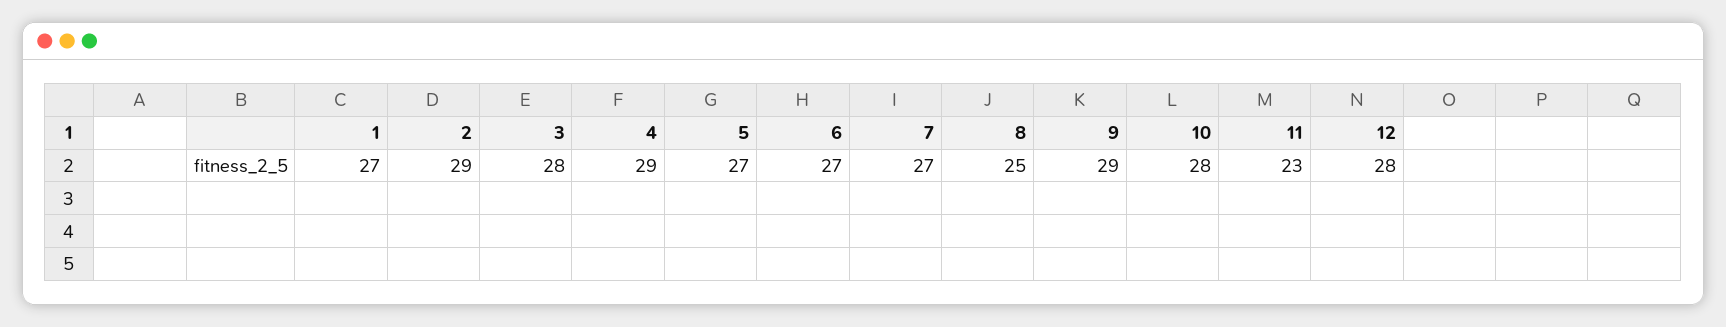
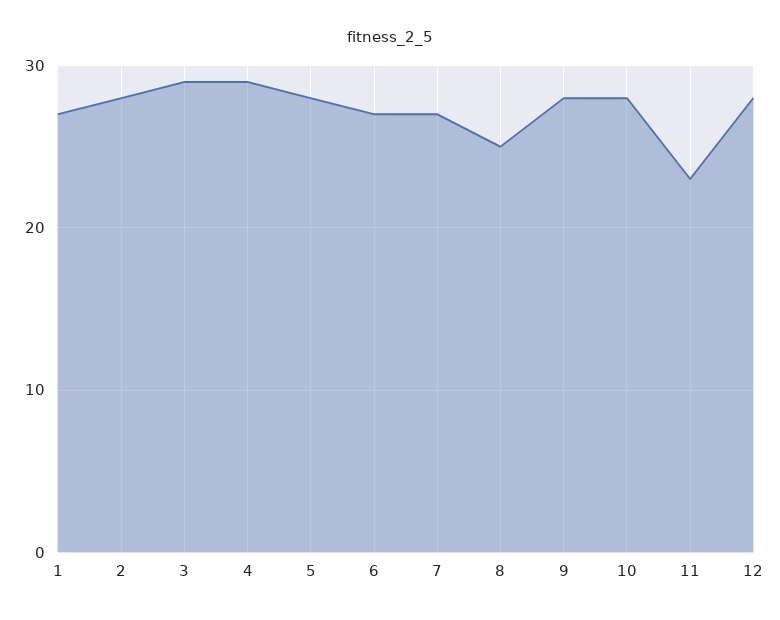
2: 29 -> 28
3: 28 -> 29
5: 27 -> 28
9: 29 -> 28

